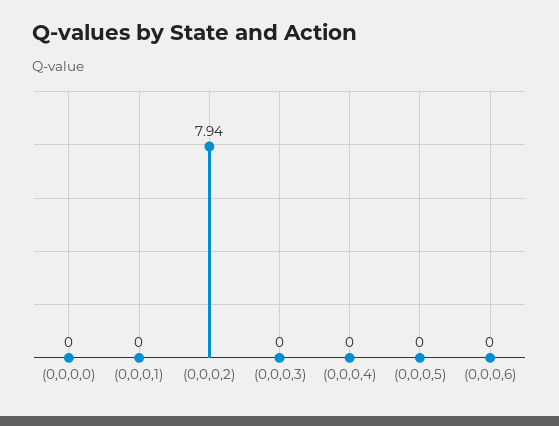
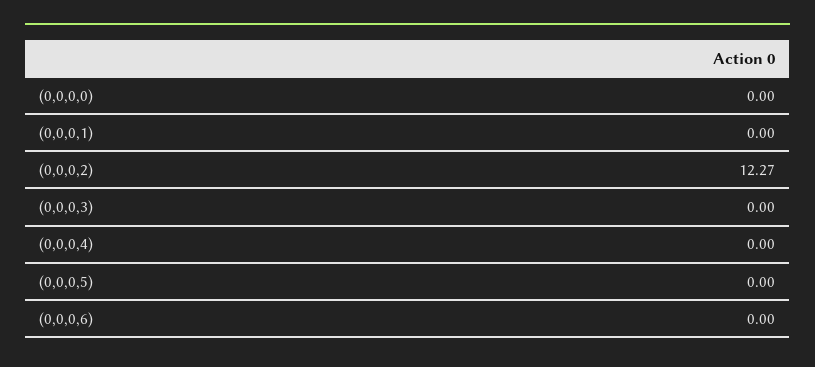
(0,0,0,2): 7.94 -> 12.27

